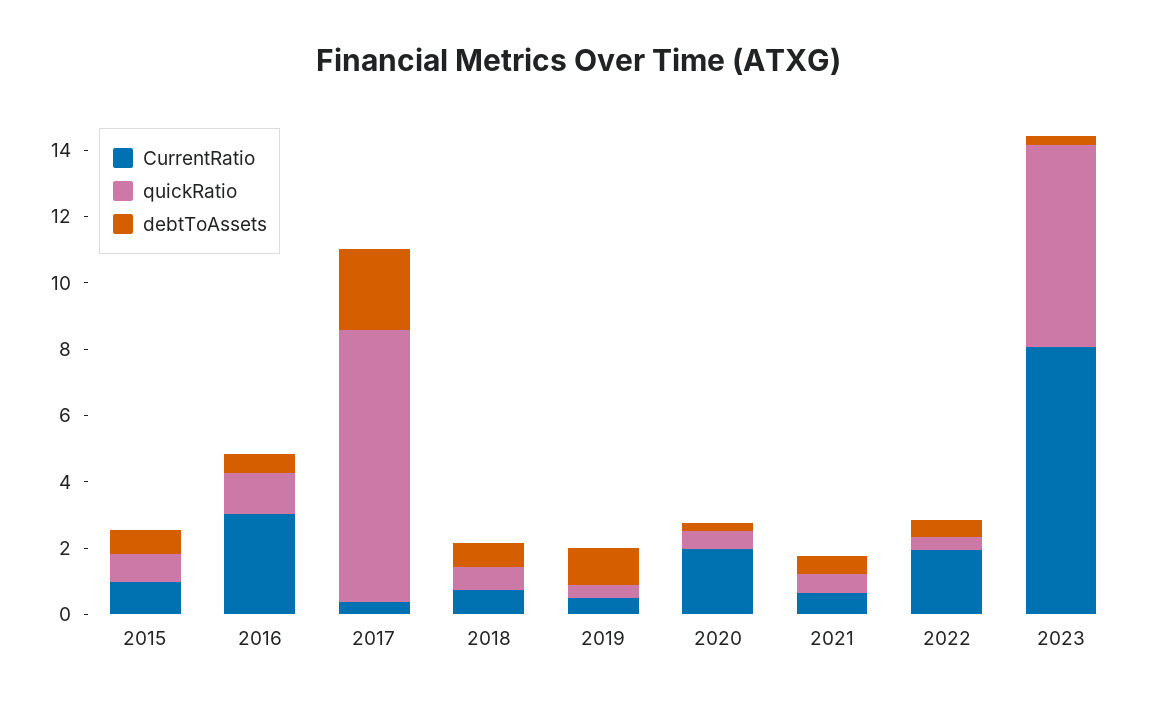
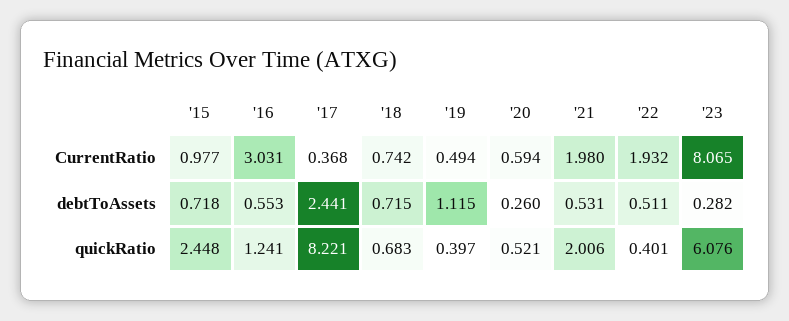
quickRatio, 2015: 1 -> 2.448
CurrentRatio, 2020: 2 -> 0.594
CurrentRatio, 2021: 0.5 -> 1.98
quickRatio, 2021: 0.5 -> 2.006

